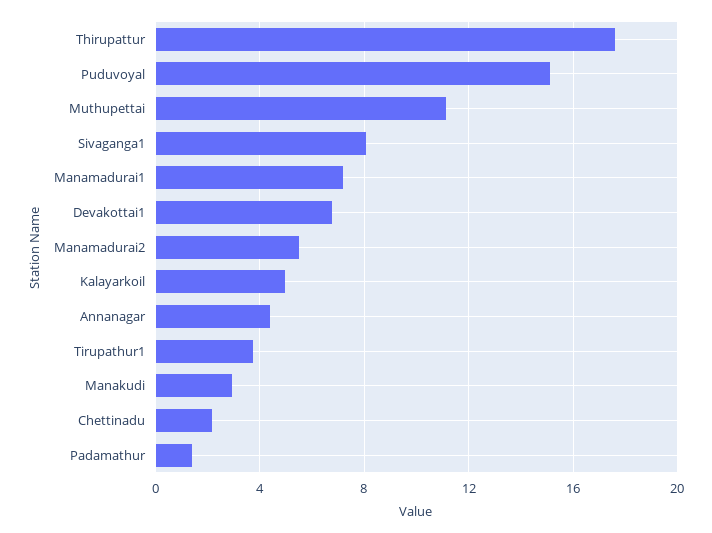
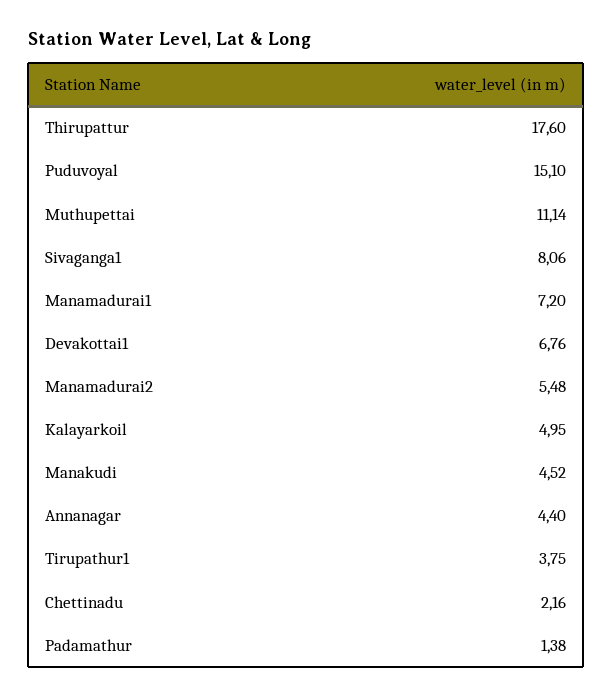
Manakudi: 3 -> 4.52

